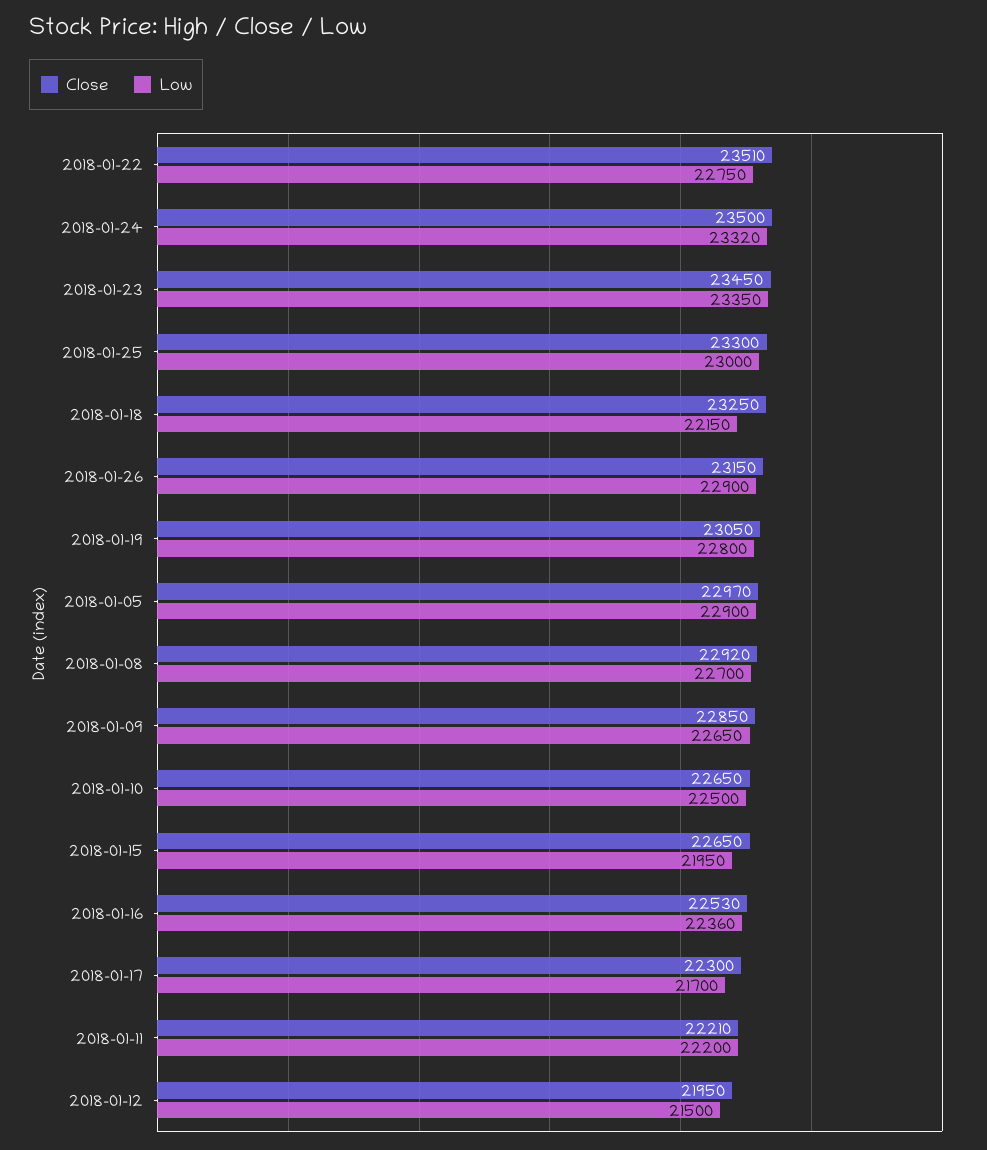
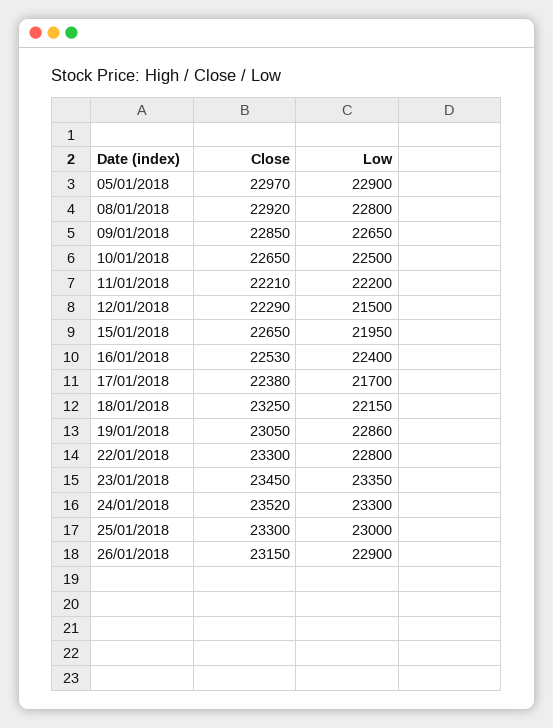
Close, 2018-01-22: 23510 -> 23300
Low, 2018-01-22: 22750 -> 22800
Close, 2018-01-24: 23500 -> 23520
Low, 2018-01-24: 23320 -> 23300
Low, 2018-01-19: 22800 -> 22860
Low, 2018-01-08: 22700 -> 22800
Low, 2018-01-16: 22360 -> 22400
Close, 2018-01-17: 22300 -> 22380
Close, 2018-01-12: 21950 -> 22290

